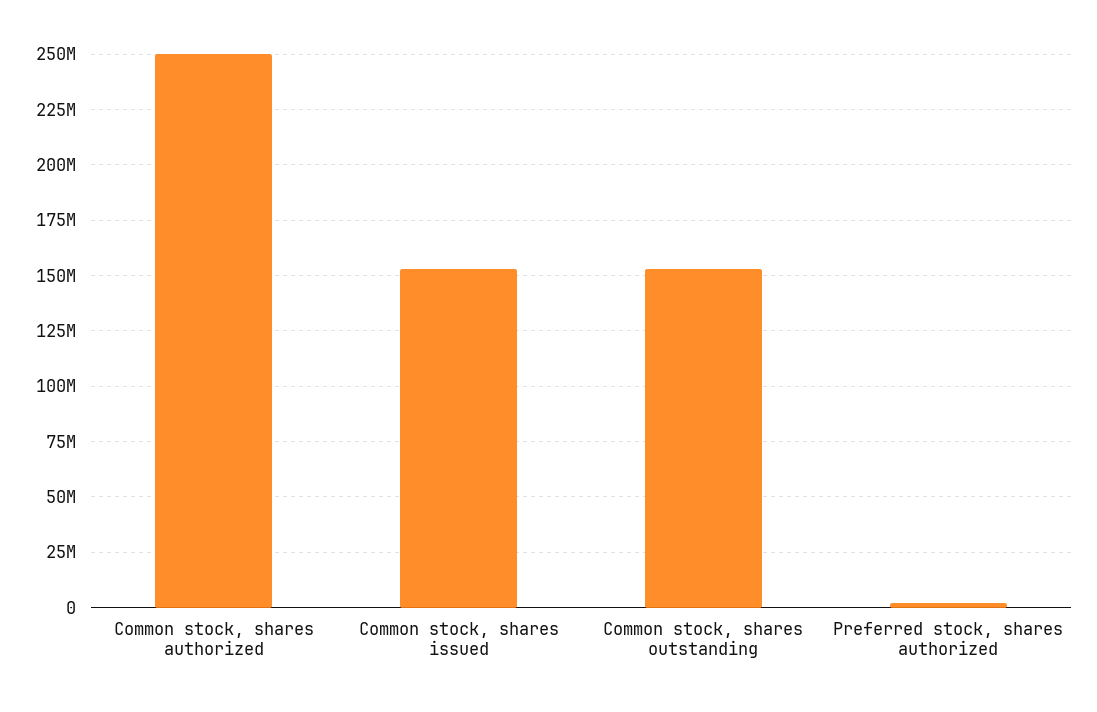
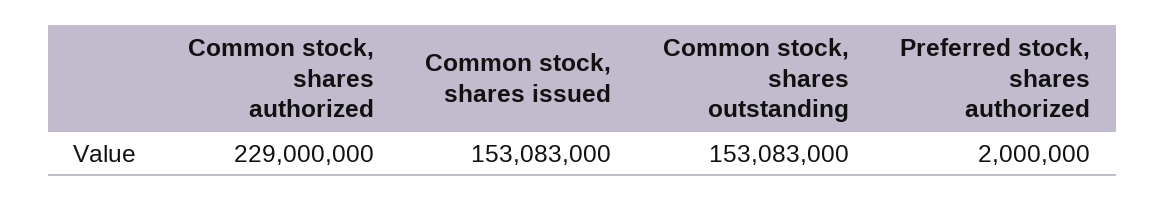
Common stock, shares authorized: 250000000 -> 229000000

